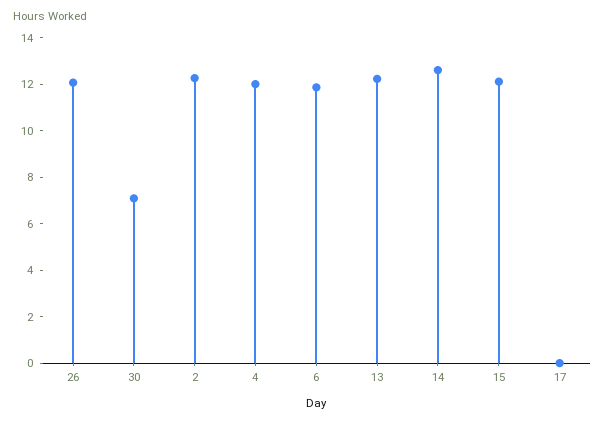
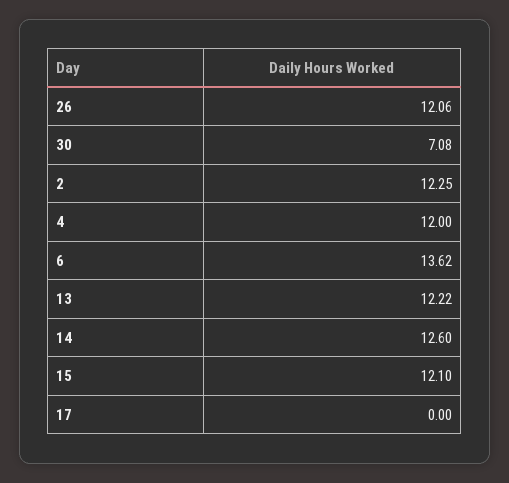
6: 12 -> 13.62

